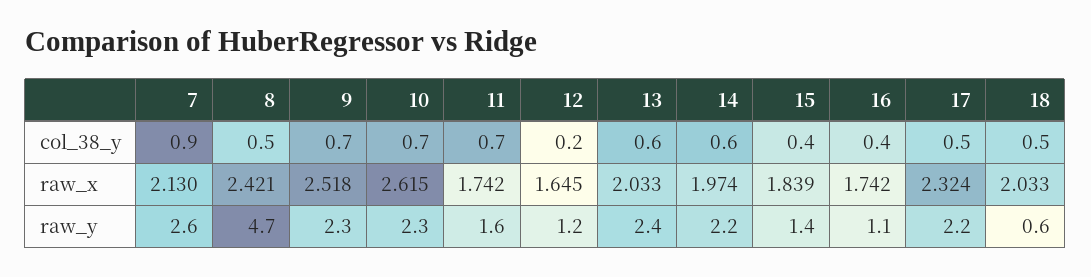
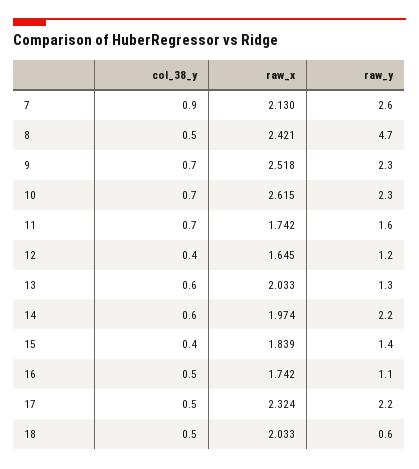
12, col_38_y: 0.2 -> 0.4
16, col_38_y: 0.4 -> 0.5
13, raw_y: 2.4 -> 1.3

